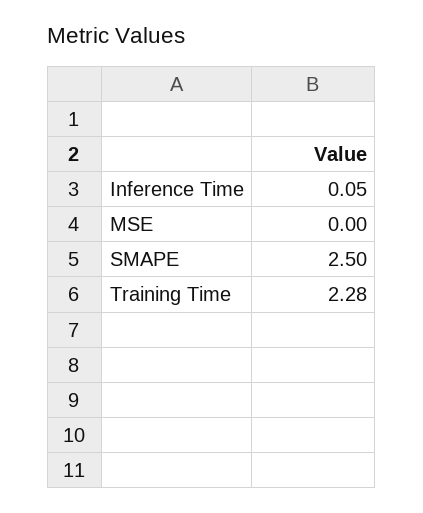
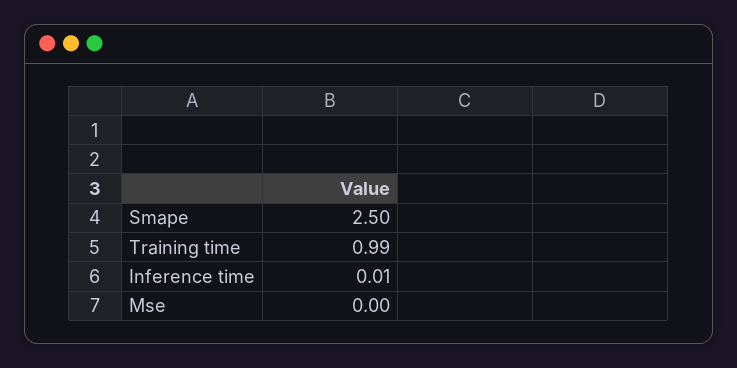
Inference Time: 0.05 -> 0.01
Training Time: 2.28 -> 0.99

